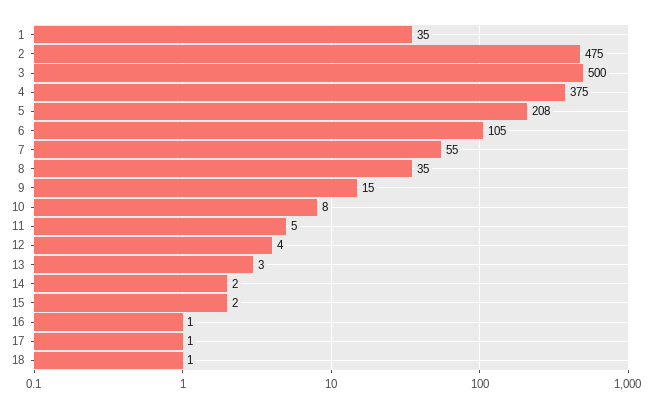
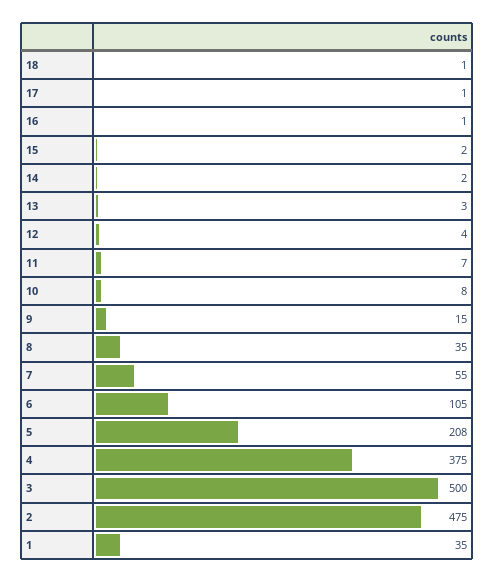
11: 5 -> 7

